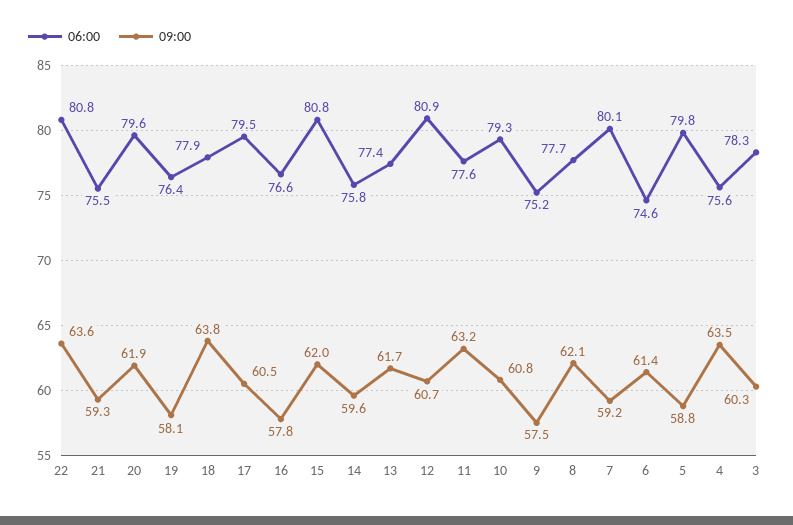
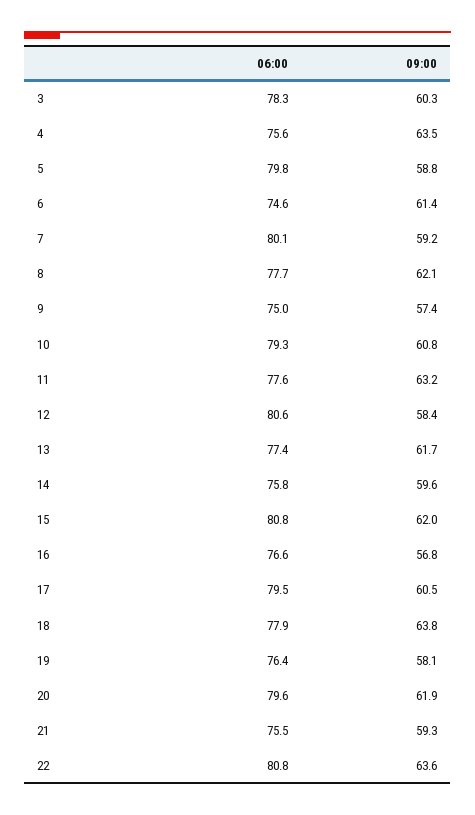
09:00, 16: 57.8 -> 56.8
06:00, 12: 80.9 -> 80.6
09:00, 12: 60.7 -> 58.4
06:00, 9: 75.2 -> 75
09:00, 9: 57.5 -> 57.4

